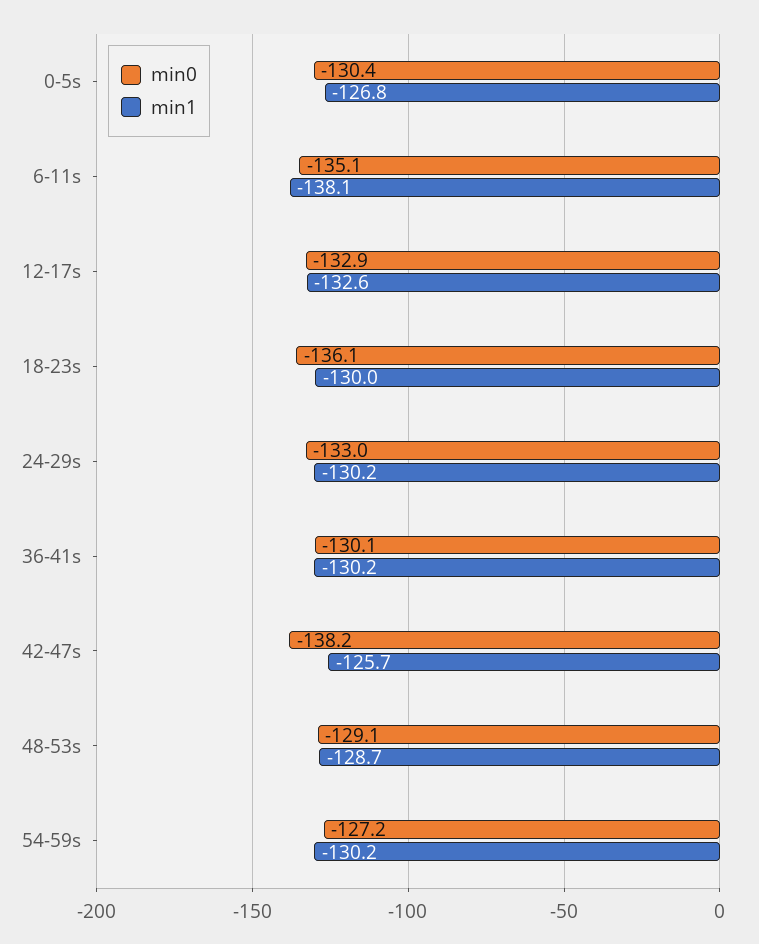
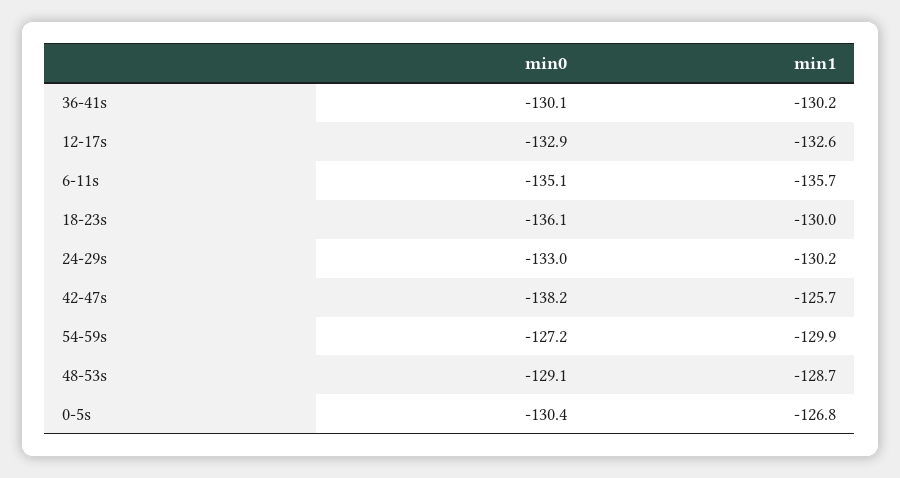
min1, 6-11s: -138.1 -> -135.7
min1, 54-59s: -130.2 -> -129.9

